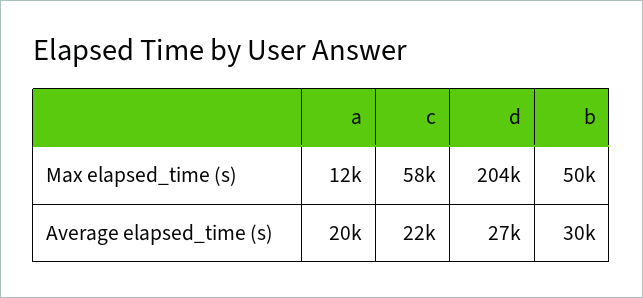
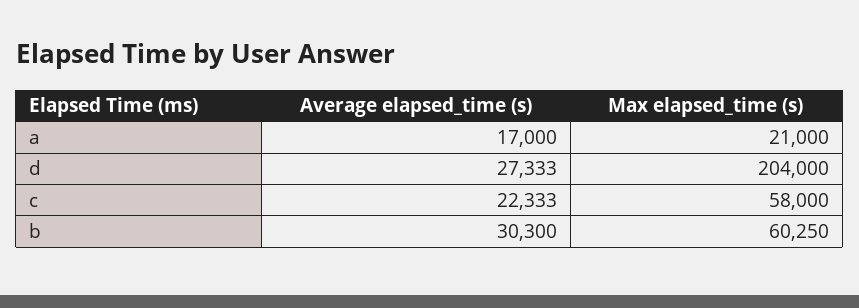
a, Max elapsed_time (s): 12000 -> 21000
b, Max elapsed_time (s): 50000 -> 60250
a, Average elapsed_time (s): 20000 -> 17000

